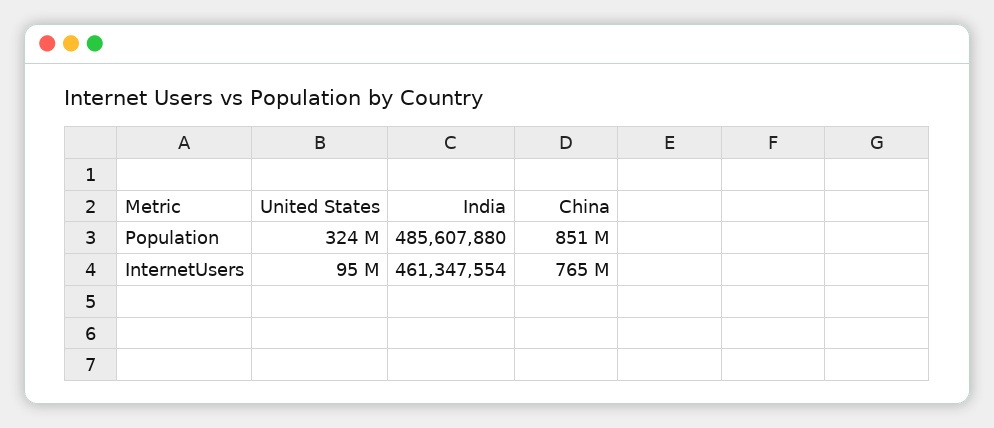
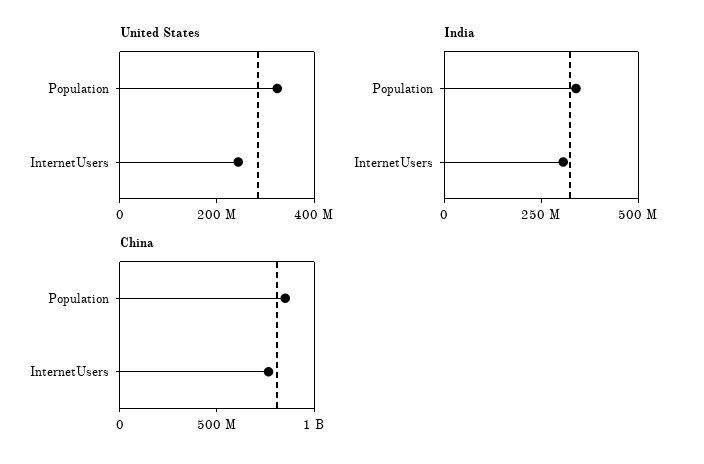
India, Population: 485607880 -> 350000000
United States, InternetUsers: 95000000 -> 250000000
India, InternetUsers: 461347554 -> 300000000

